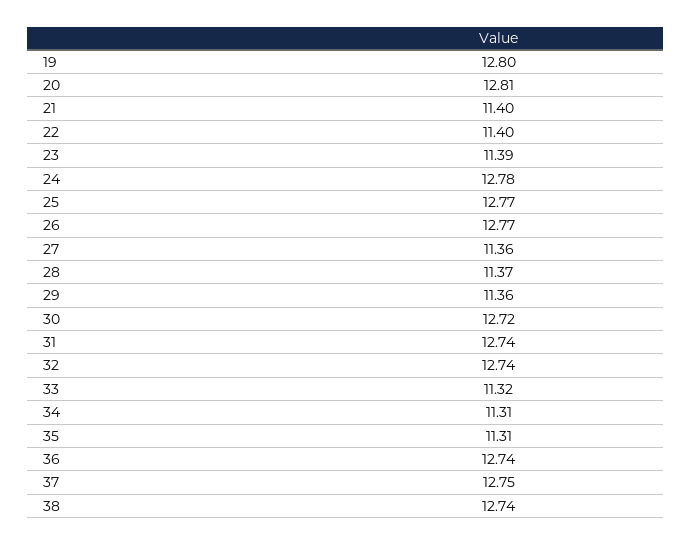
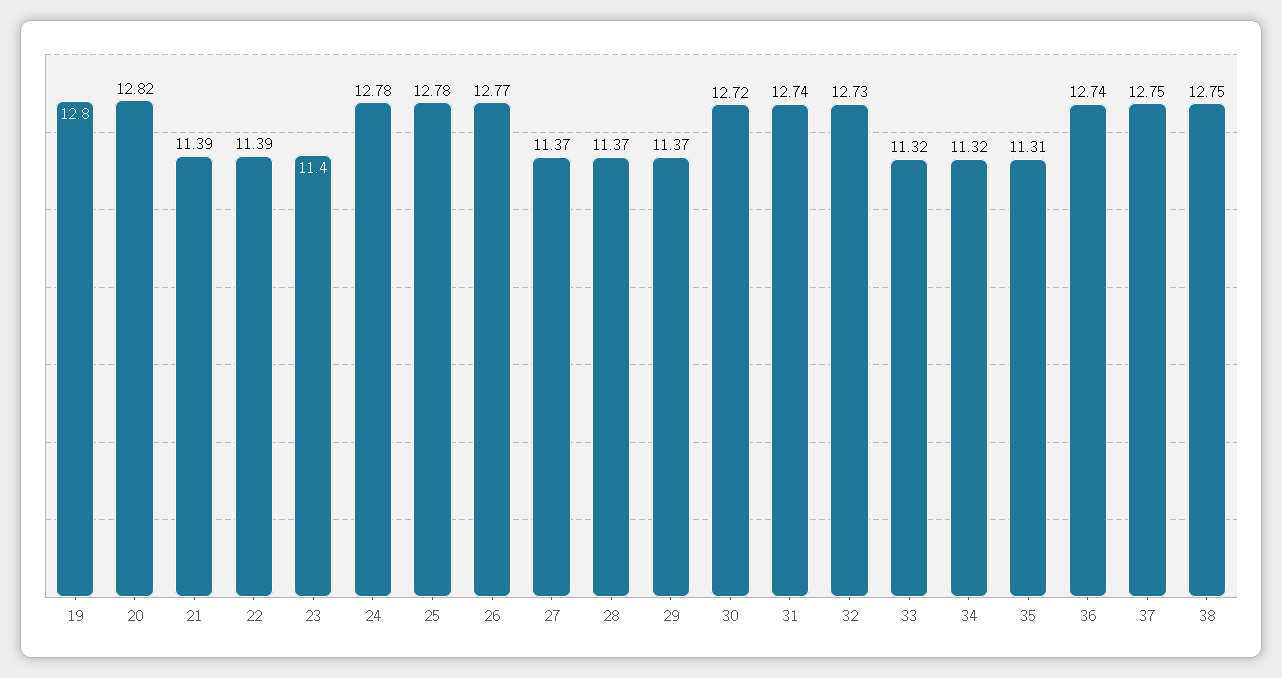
20: 12.81 -> 12.82
21: 11.4 -> 11.39
22: 11.4 -> 11.39
23: 11.39 -> 11.4
25: 12.77 -> 12.78
27: 11.36 -> 11.37
29: 11.36 -> 11.37
32: 12.74 -> 12.73
34: 11.31 -> 11.32
38: 12.74 -> 12.75

